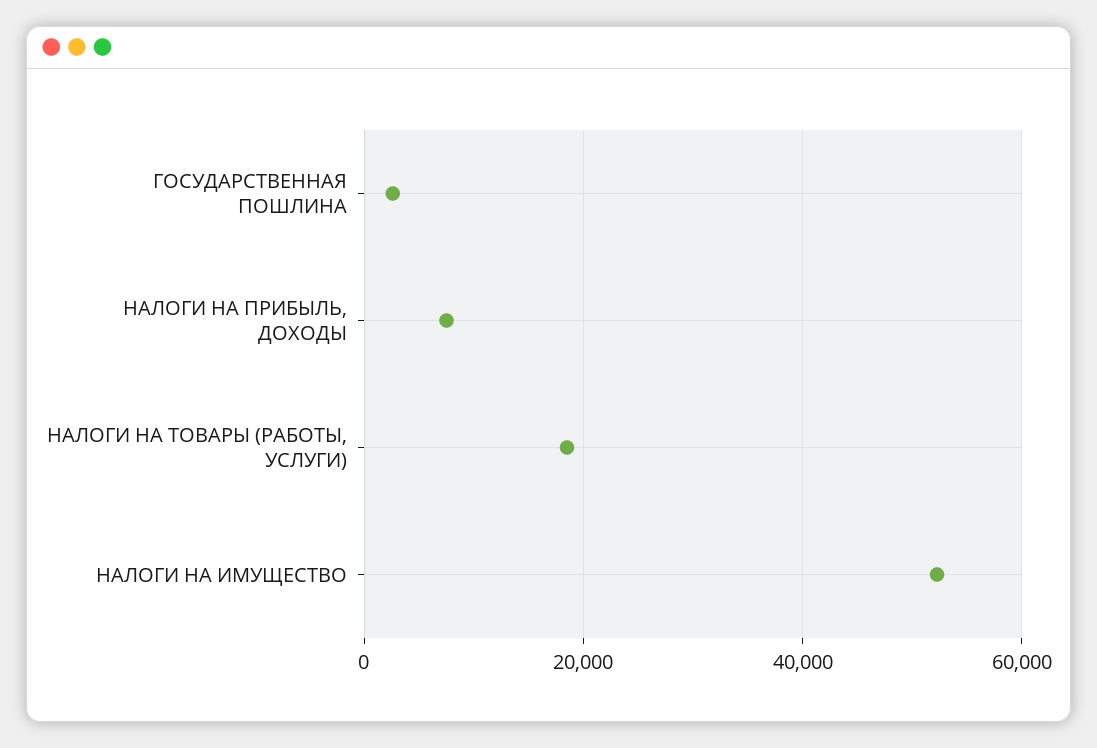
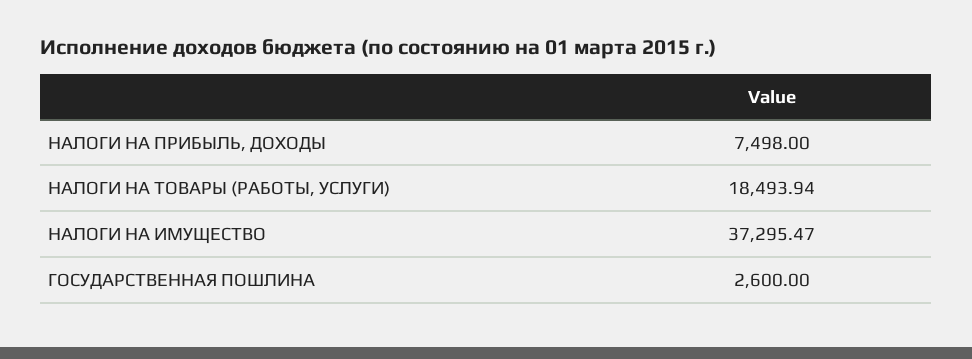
НАЛОГИ НА ИМУЩЕСТВО: 52000 -> 37295.47

